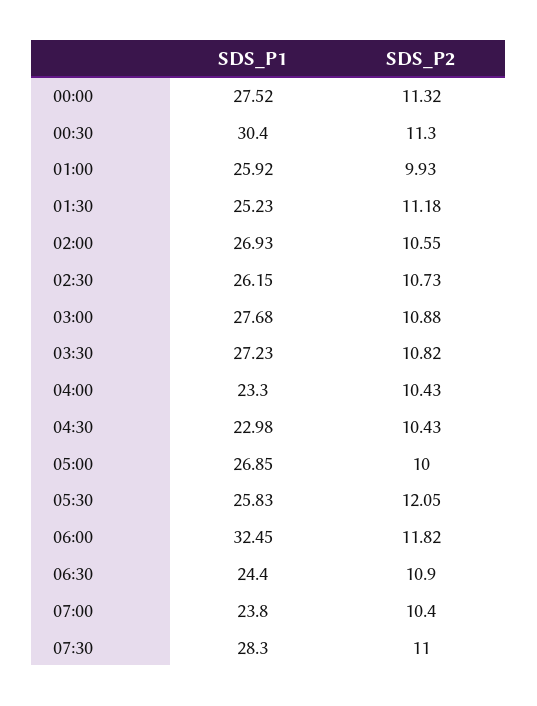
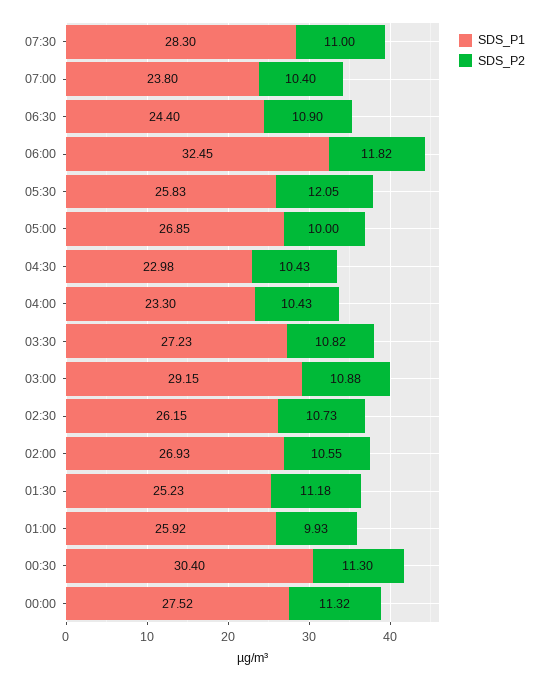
SDS_P1, 03:00: 27.68 -> 29.15

